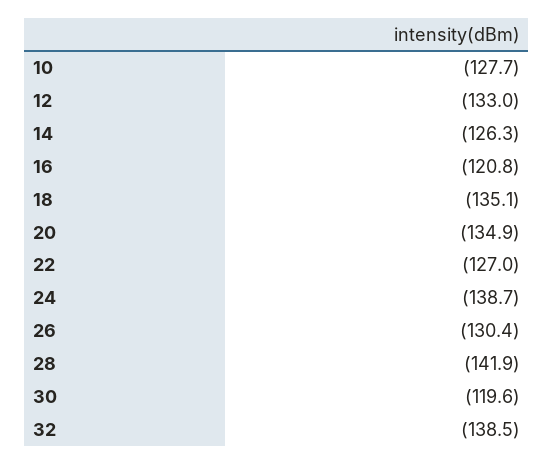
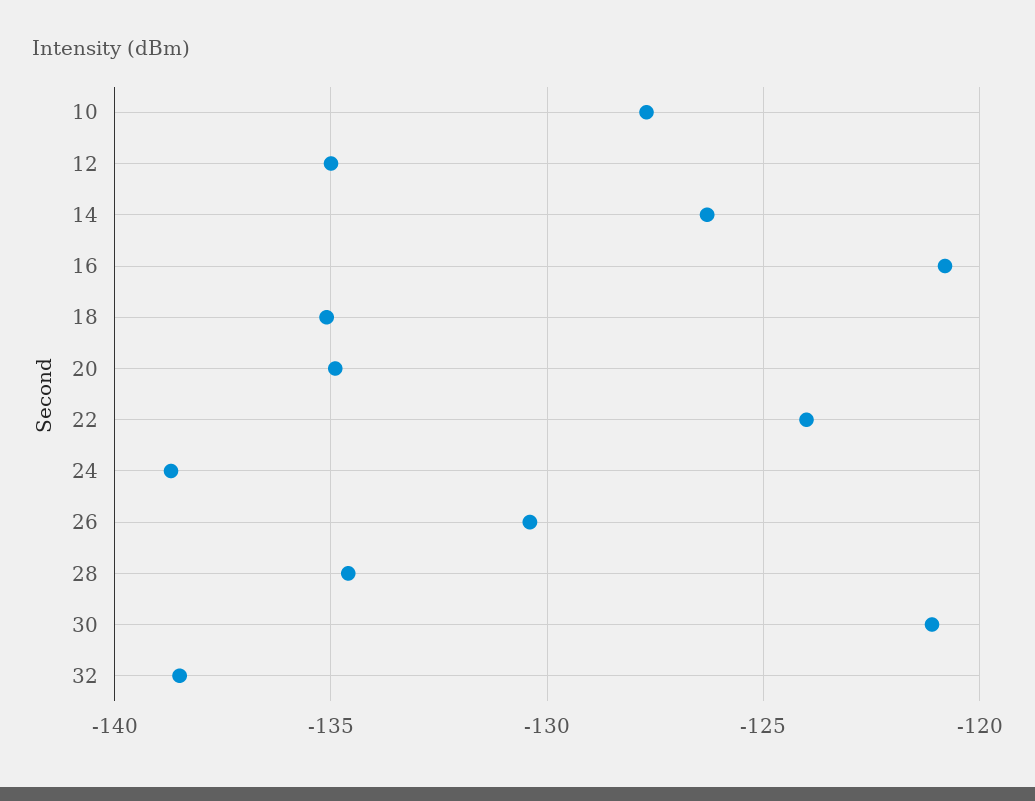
12: -133 -> -135
22: -127 -> -124
28: -141.9 -> -134.5
30: -119.6 -> -121

